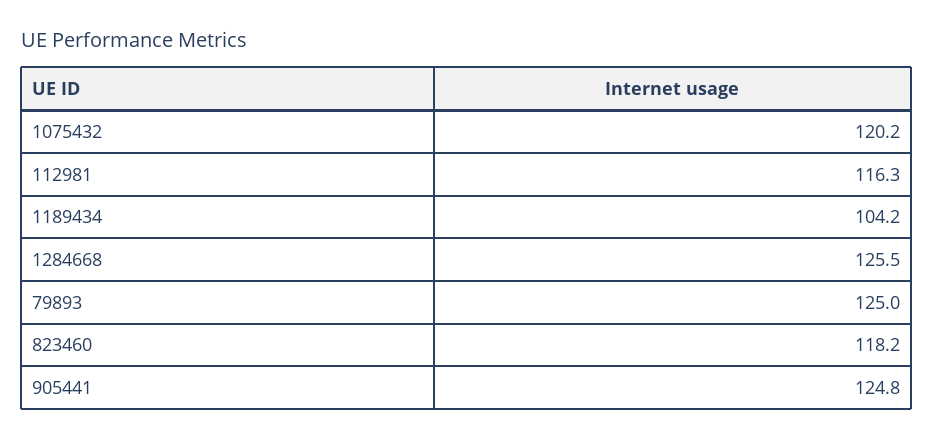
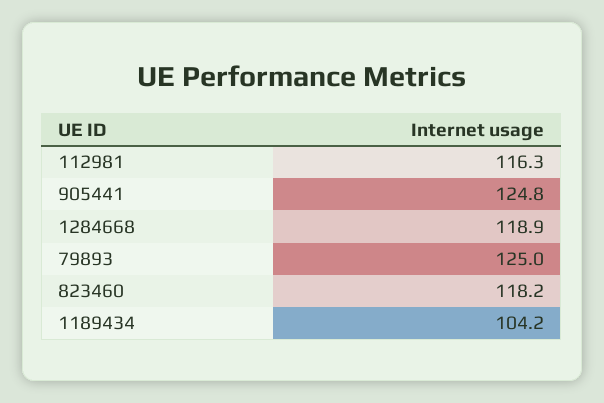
1075432: 120.2 -> none
1284668: 125.5 -> 118.9

